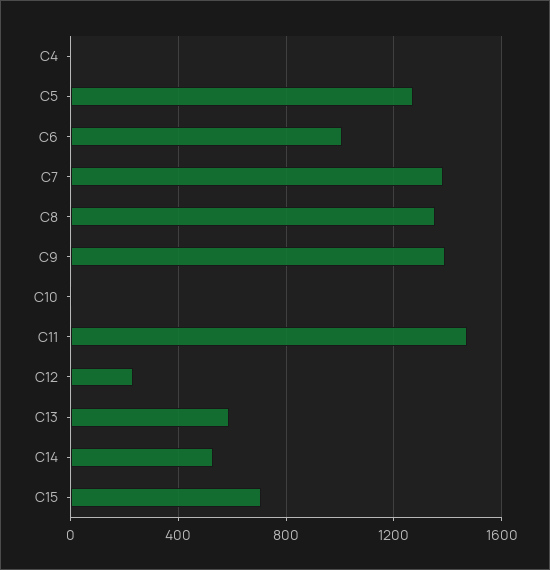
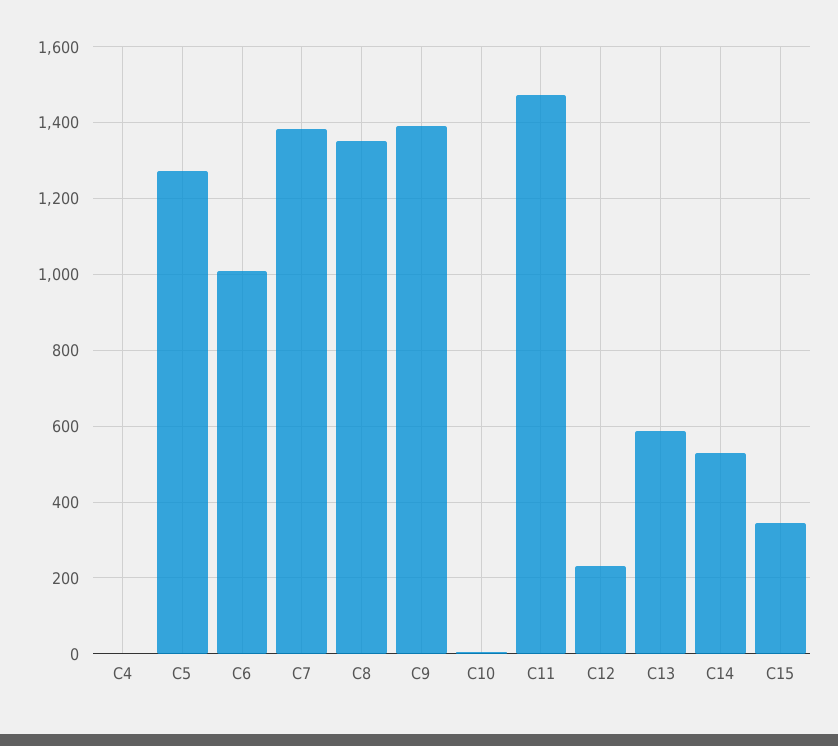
C15: 700 -> 340

